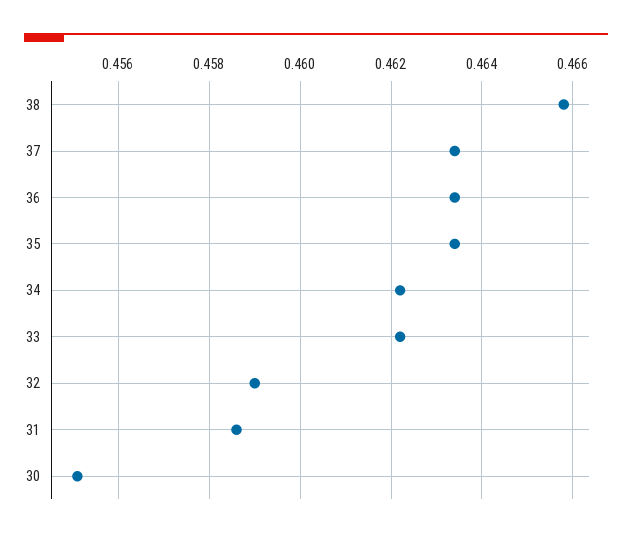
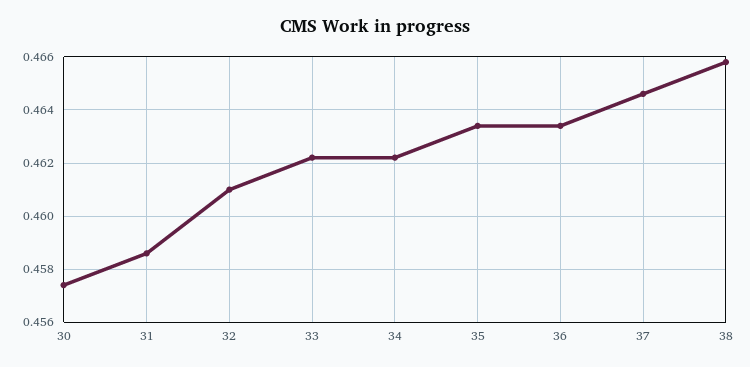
37: 0.4635 -> 0.4645
32: 0.459 -> 0.461
30: 0.455 -> 0.4575

